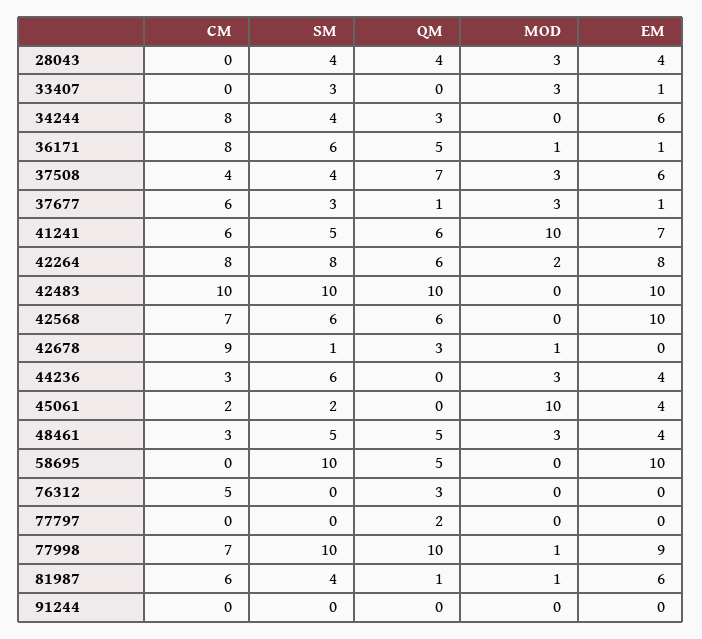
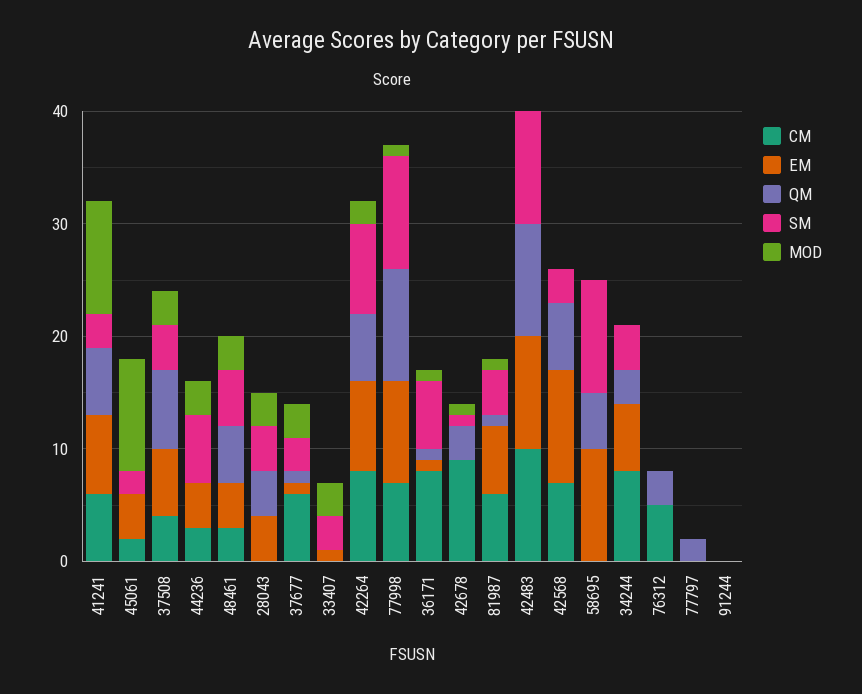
QM, 36171: 5 -> 1
SM, 41241: 5 -> 3
SM, 42568: 6 -> 3

